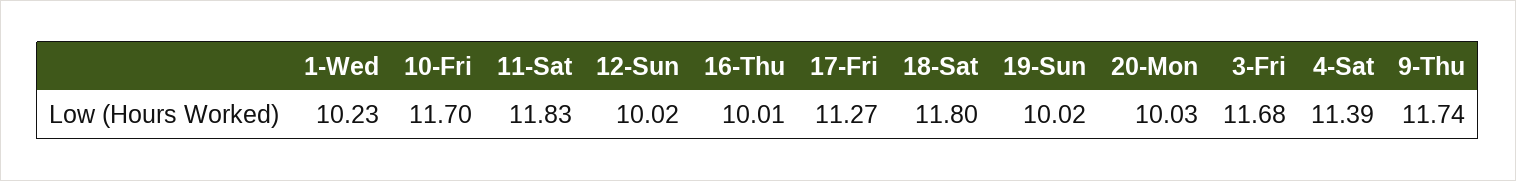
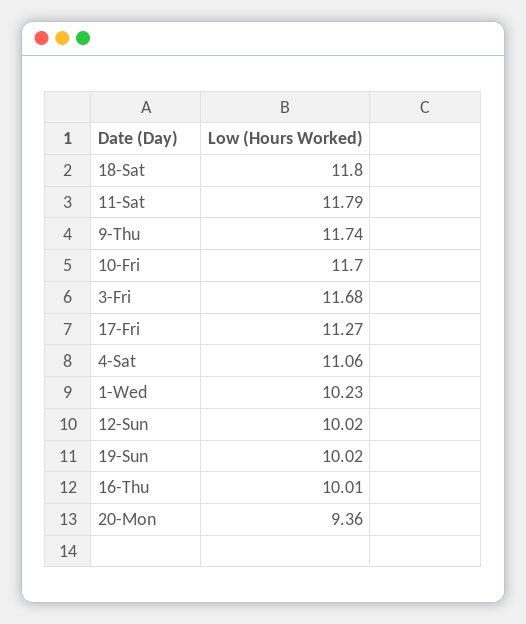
11-Sat: 11.83 -> 11.79
20-Mon: 10.03 -> 9.36
4-Sat: 11.39 -> 11.06

